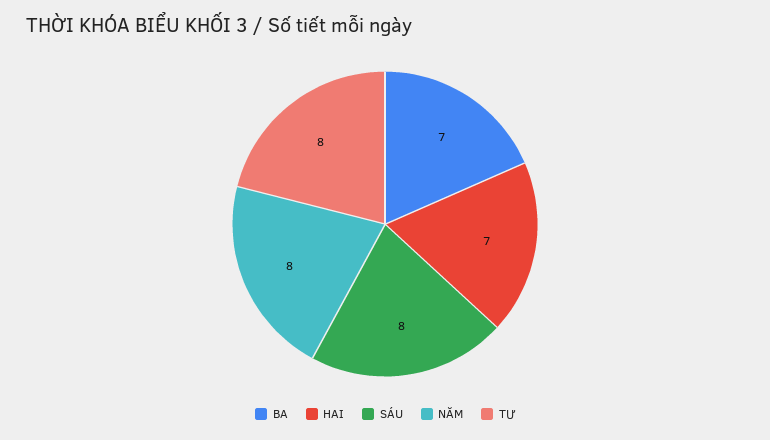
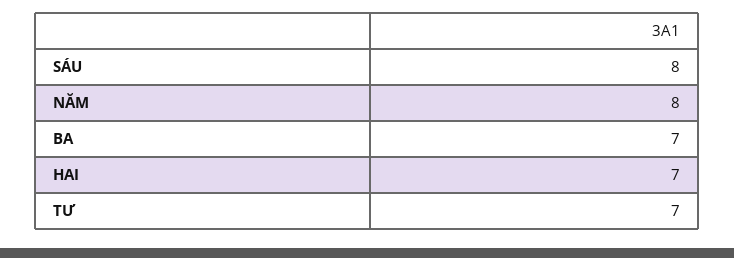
TƯ: 8 -> 7

